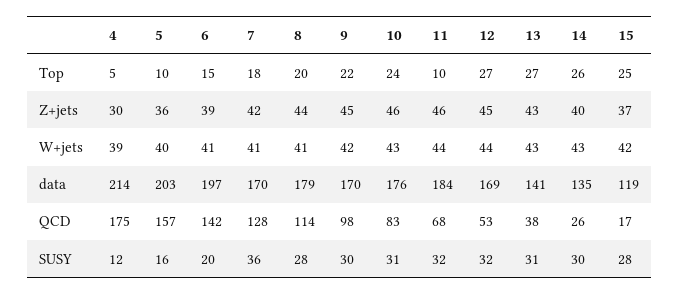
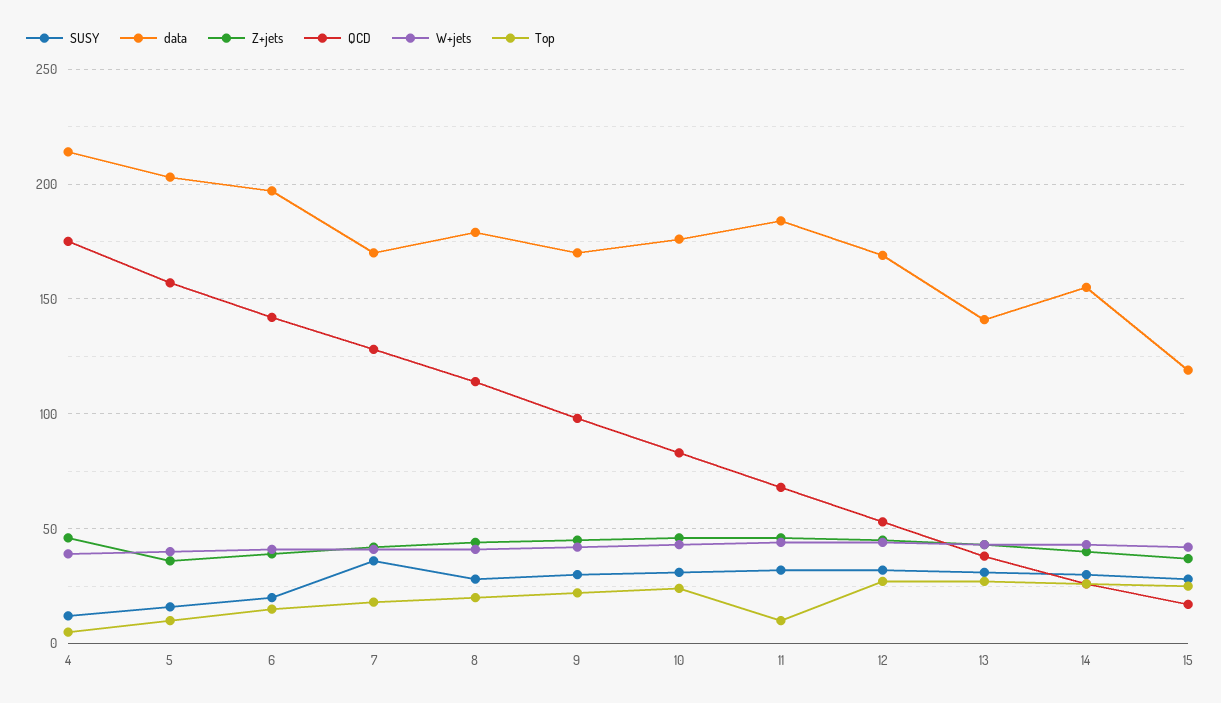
Z+jets, 4: 30 -> 45
data, 14: 135 -> 155

